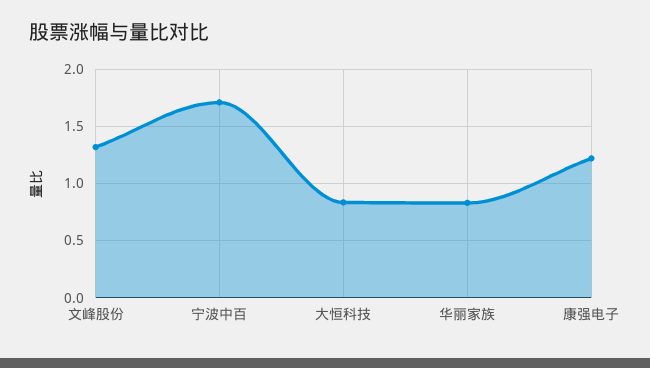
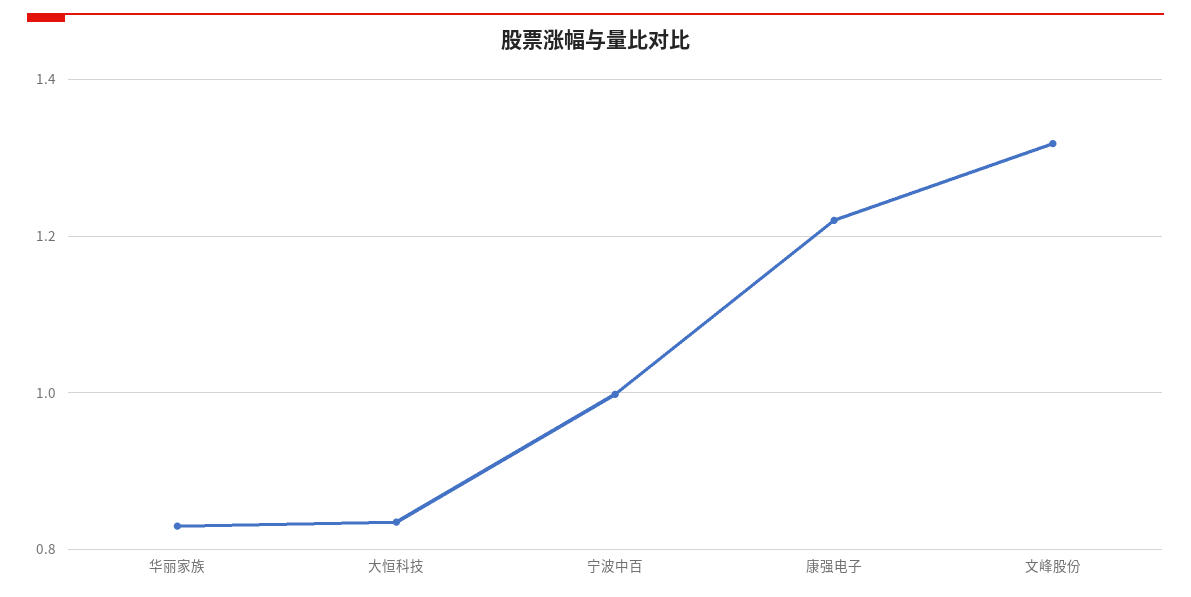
宁波中百: 1.7 -> 1

